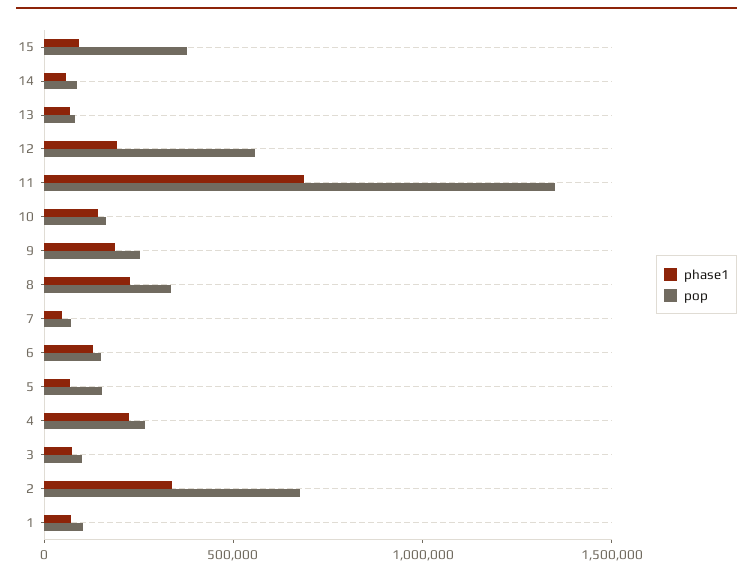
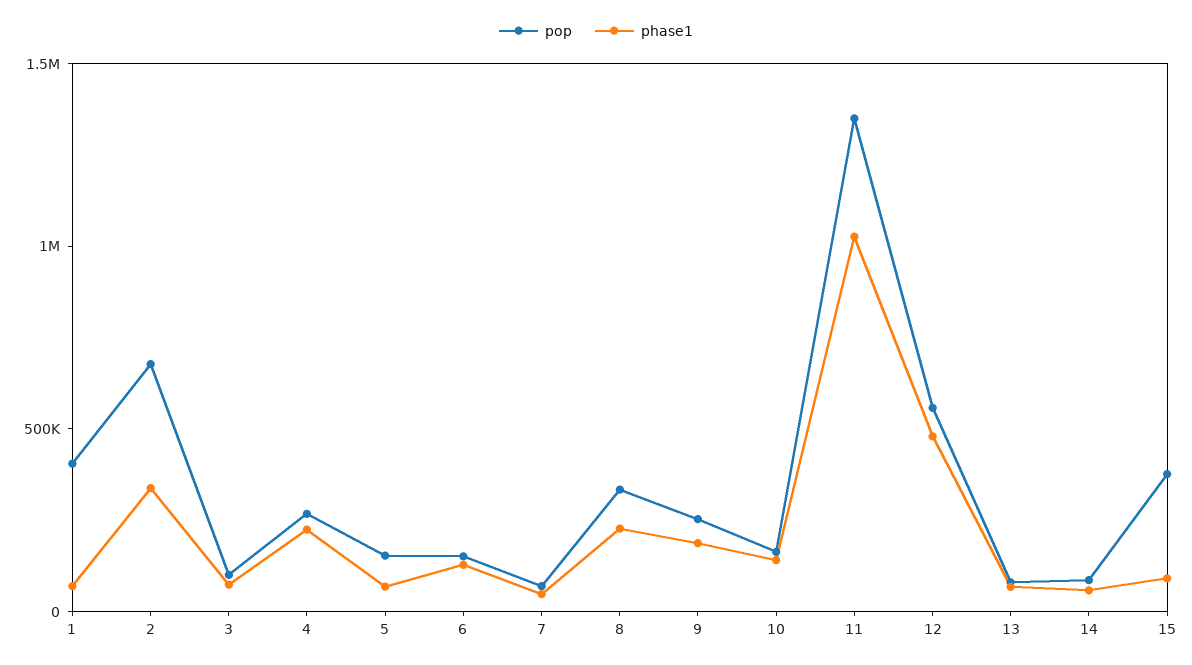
phase1, 12: 200000 -> 500000
phase1, 11: 700000 -> 1000000
pop, 1: 100000 -> 400000

